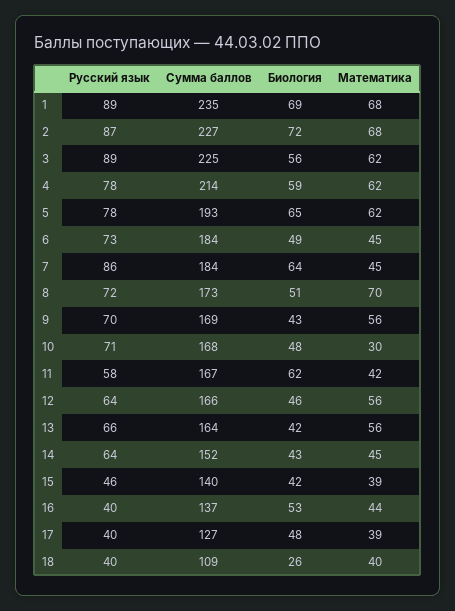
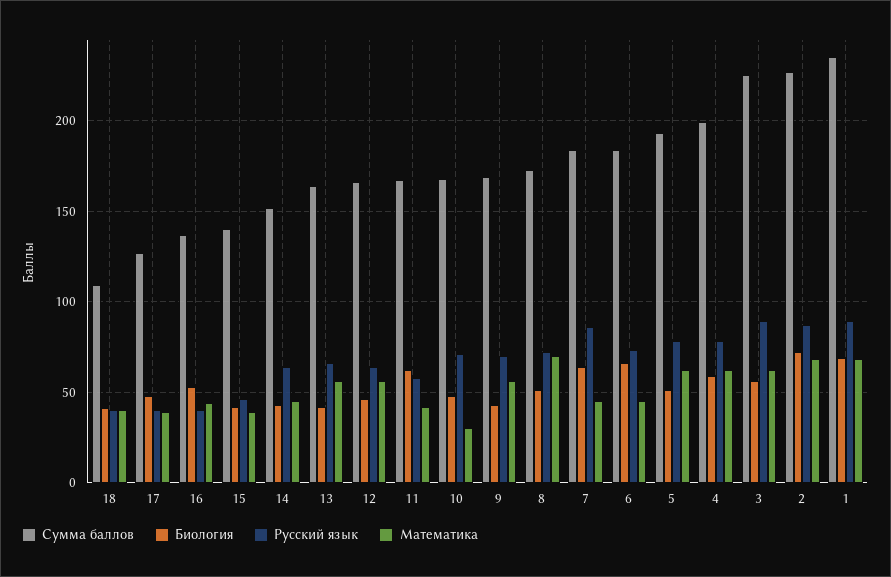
Сумма баллов, 4: 214 -> 200
Биология, 5: 65 -> 50
Биология, 6: 49 -> 65
Биология, 18: 26 -> 40

